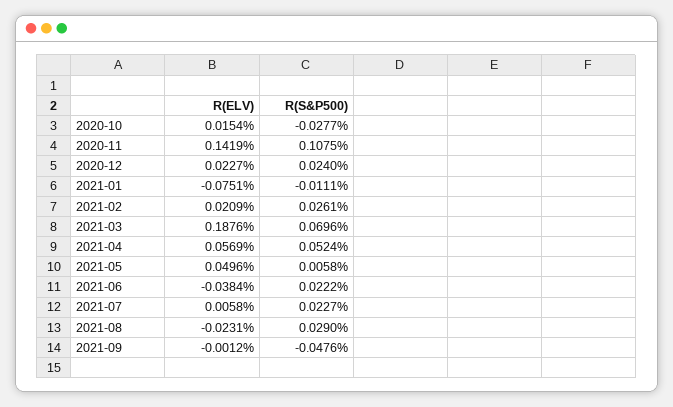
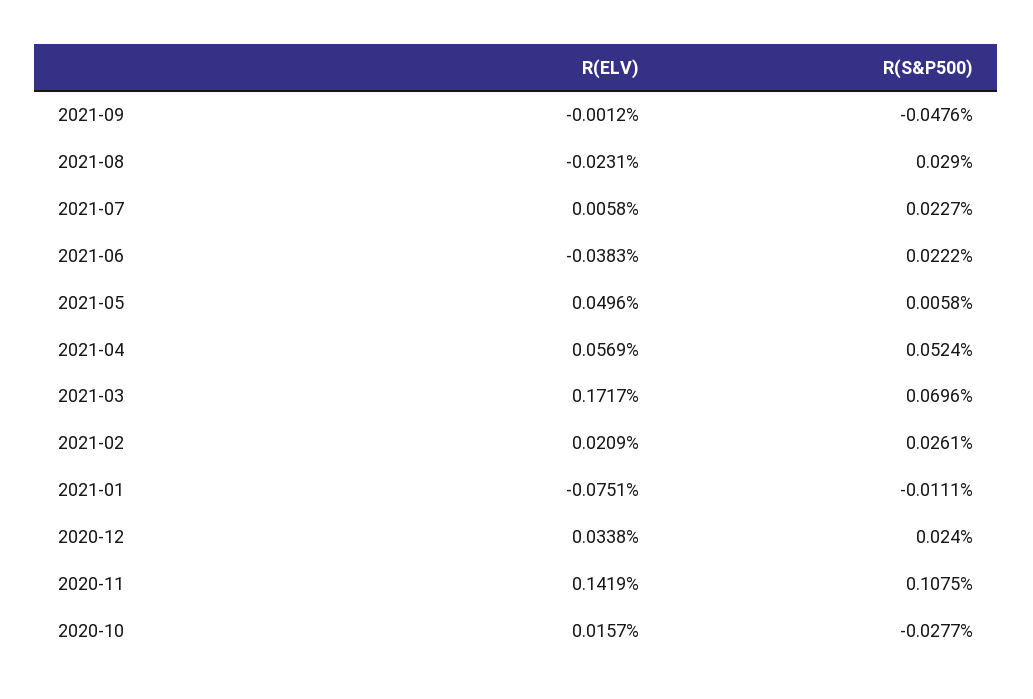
R(ELV), 2020-10: 0.0154 -> 0.0157
R(ELV), 2020-12: 0.0227 -> 0.0338
R(ELV), 2021-03: 0.1876 -> 0.1717
R(ELV), 2021-06: -0.0384 -> -0.0383

